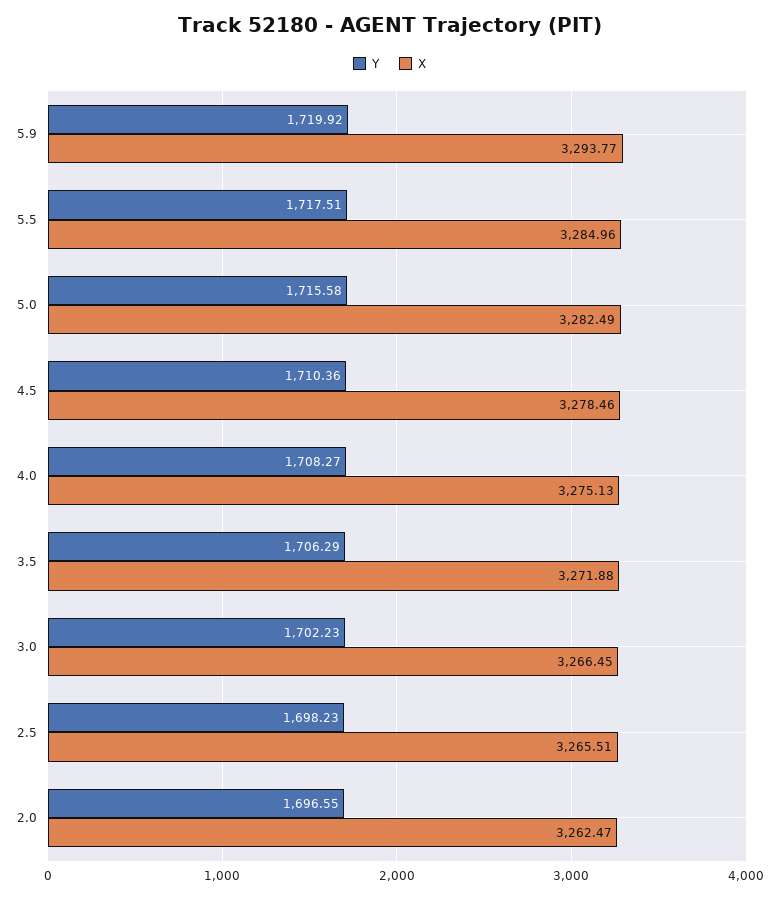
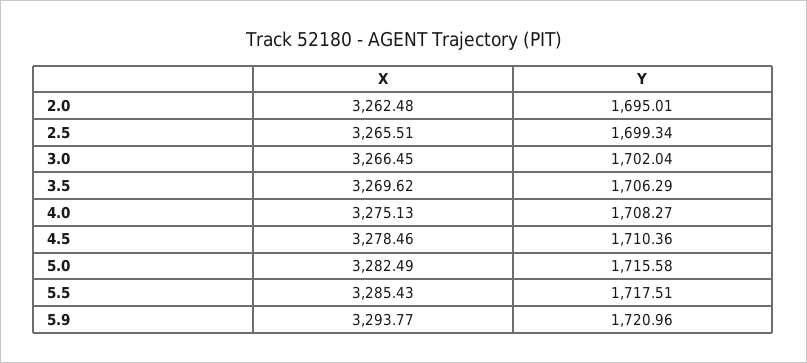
Y, 5.9: 1719.92 -> 1720.96
X, 5.5: 3284.96 -> 3285.43
X, 3.5: 3271.88 -> 3269.62
Y, 3.0: 1702.23 -> 1702.04
Y, 2.5: 1698.23 -> 1699.34
Y, 2.0: 1696.55 -> 1695.01
X, 2.0: 3262.47 -> 3262.48

